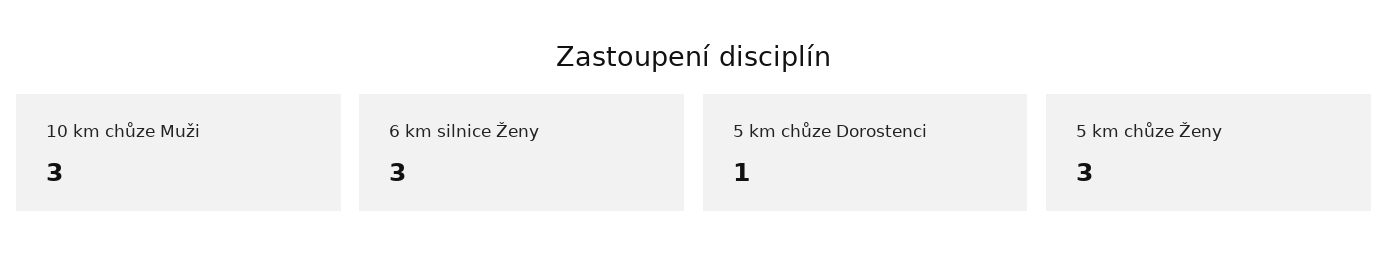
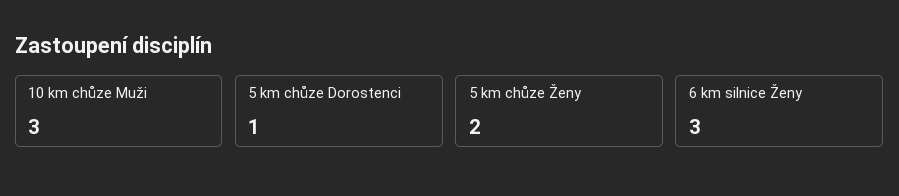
5 km chůze Ženy: 3 -> 2

